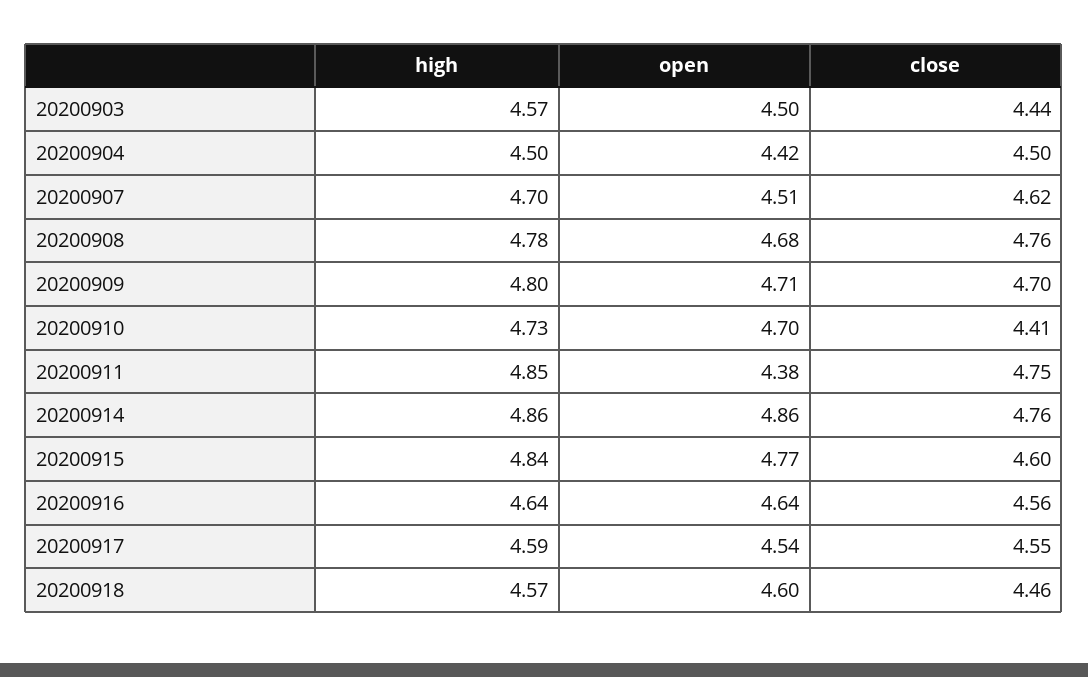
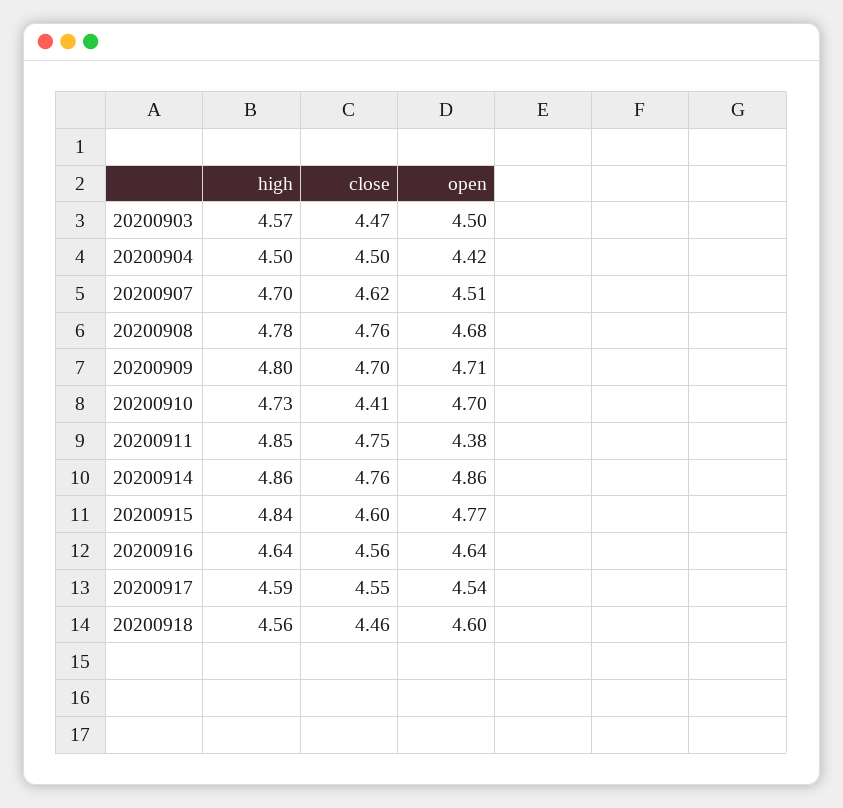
close, 20200903: 4.44 -> 4.47
high, 20200918: 4.57 -> 4.56

